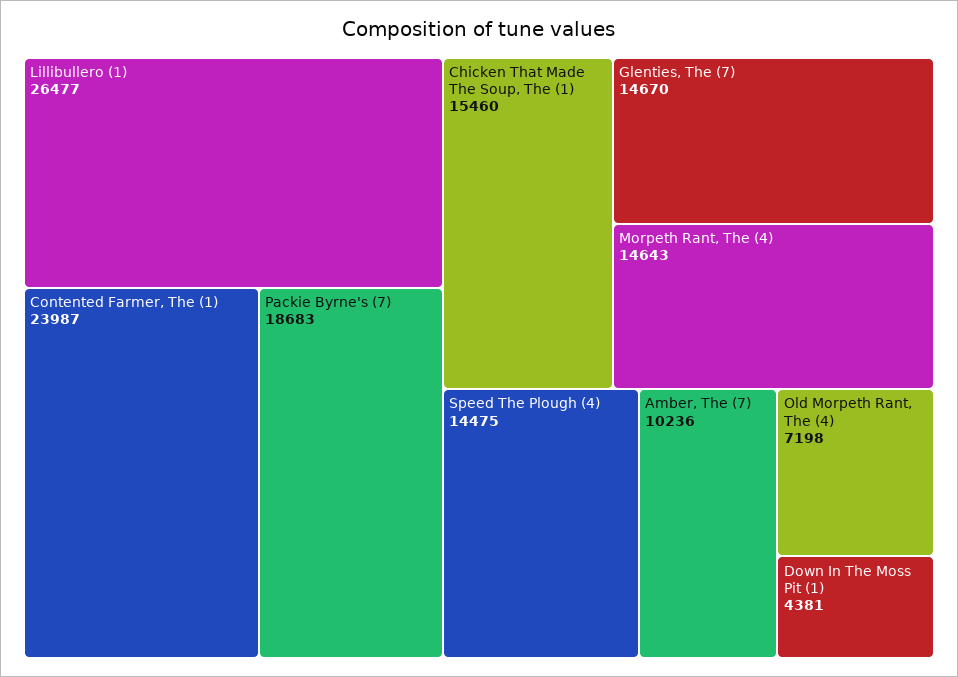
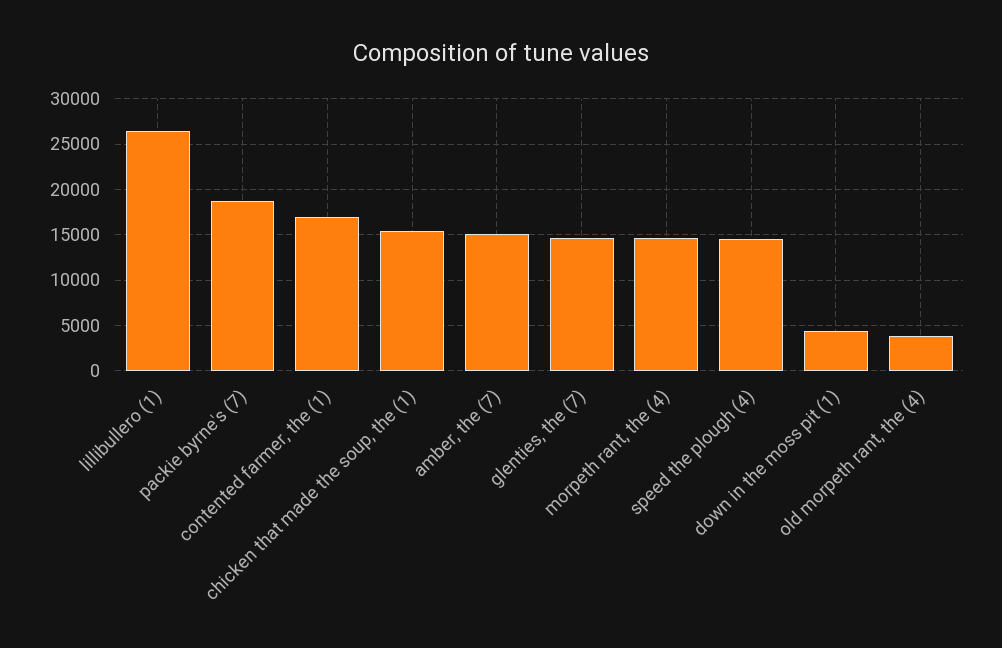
Contented Farmer, The (1): 23987 -> 17000
Amber, The (7): 10236 -> 15000
Old Morpeth Rant, The (4): 7198 -> 4000

